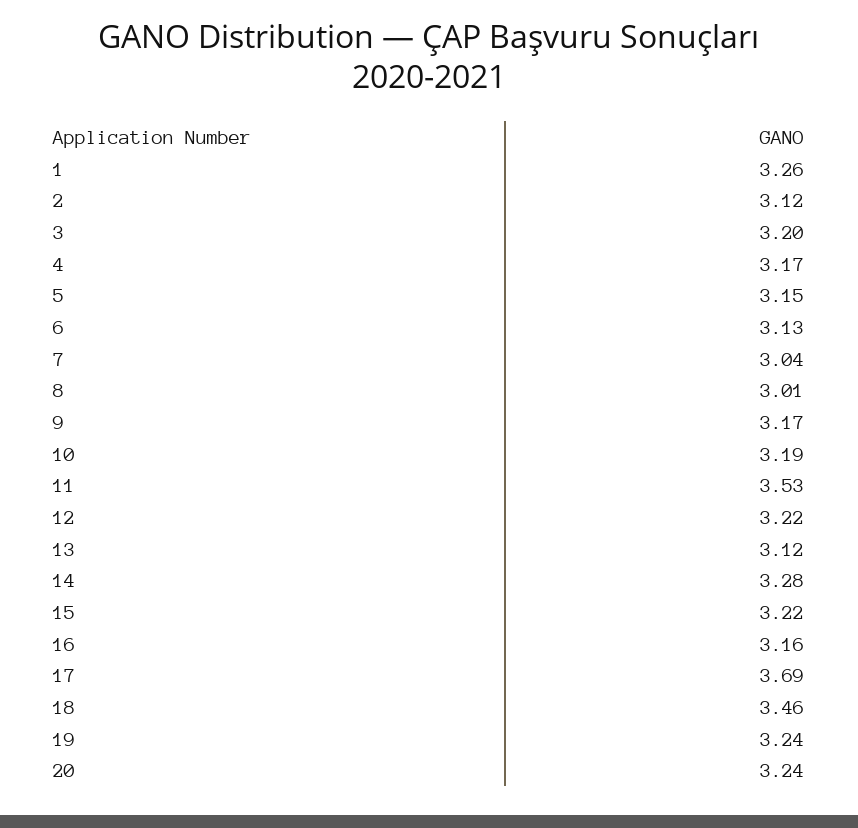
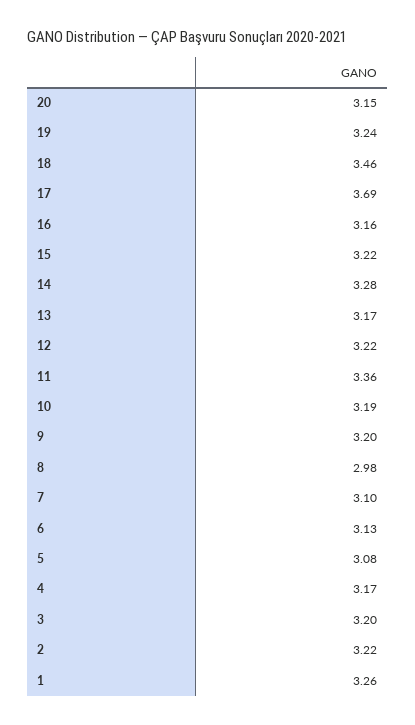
2: 3.12 -> 3.22
5: 3.15 -> 3.08
7: 3.04 -> 3.1
8: 3.01 -> 2.98
9: 3.17 -> 3.2
11: 3.53 -> 3.36
13: 3.12 -> 3.17
20: 3.24 -> 3.15

